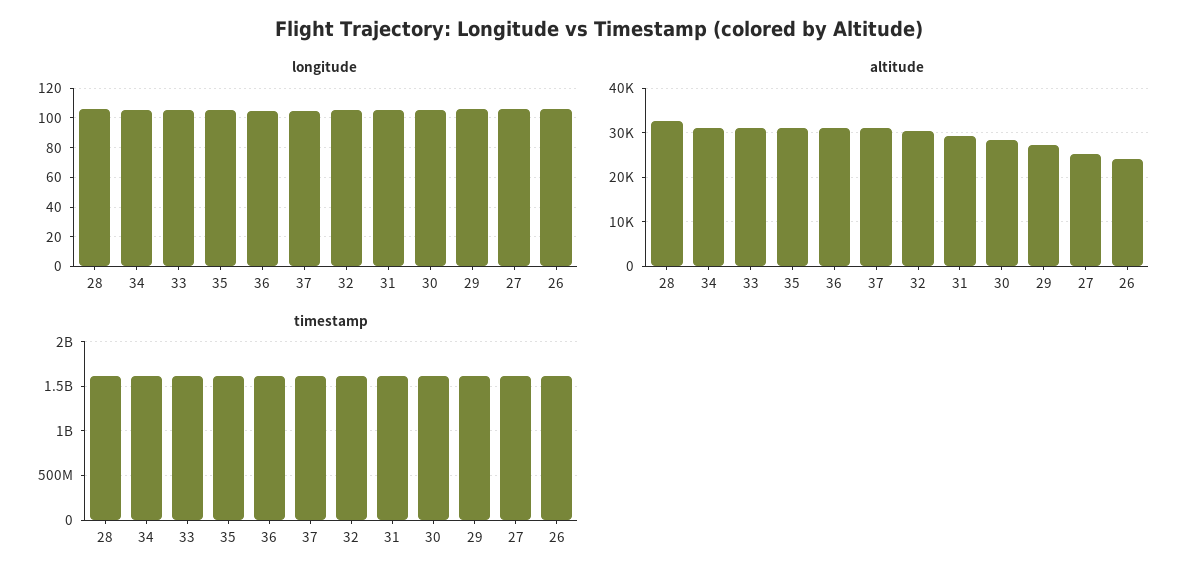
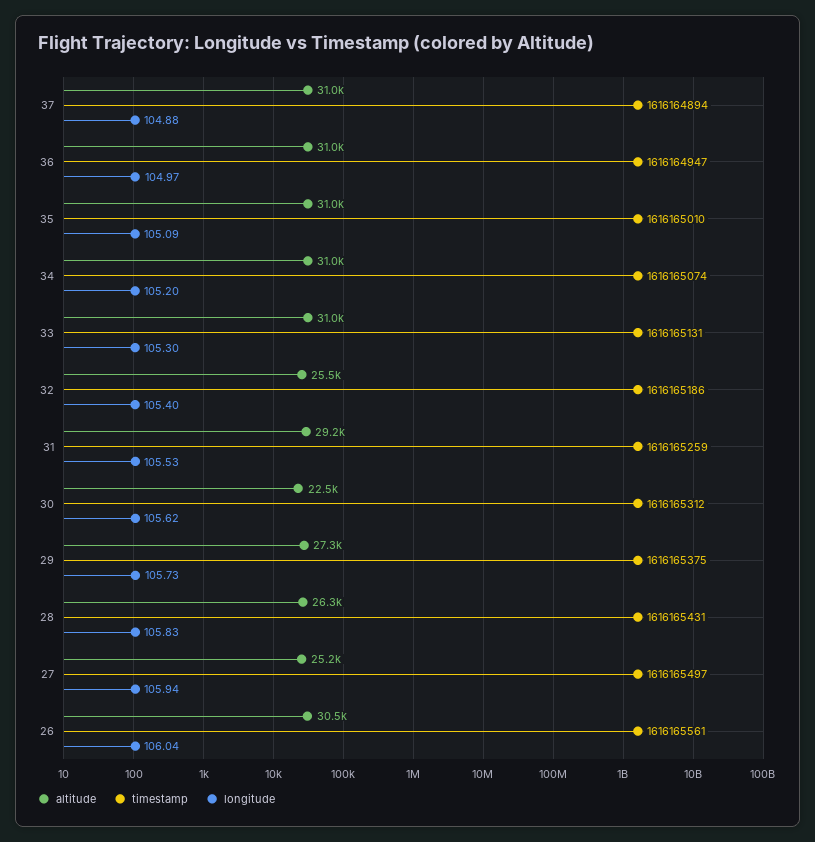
altitude, 28: 32000 -> 26300
altitude, 32: 30000 -> 25500
altitude, 30: 28000 -> 22500
altitude, 26: 24000 -> 30500

